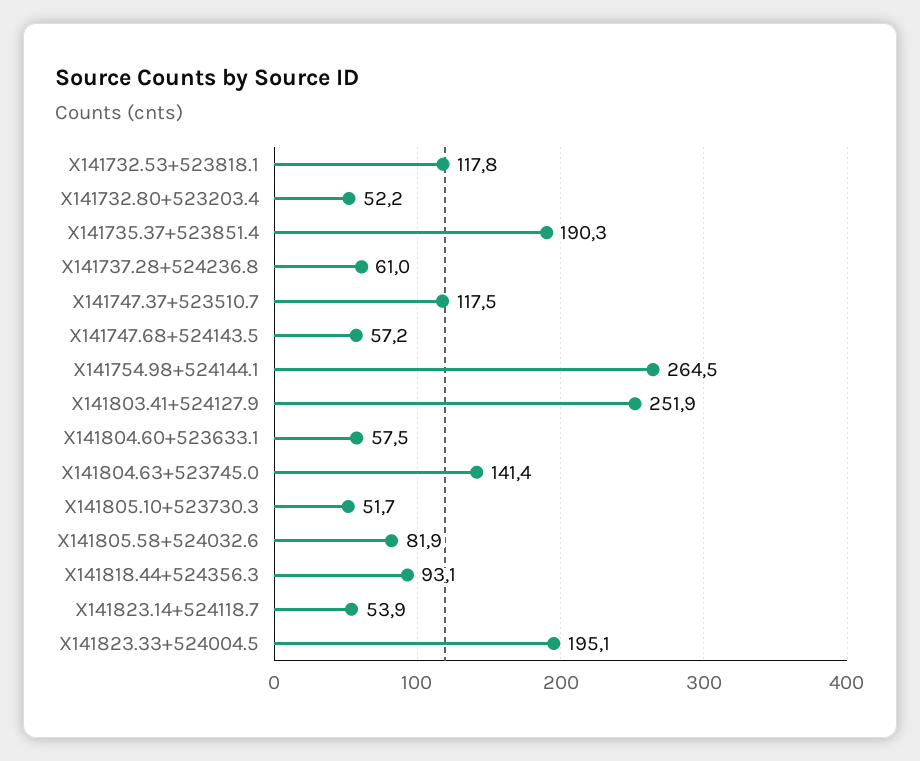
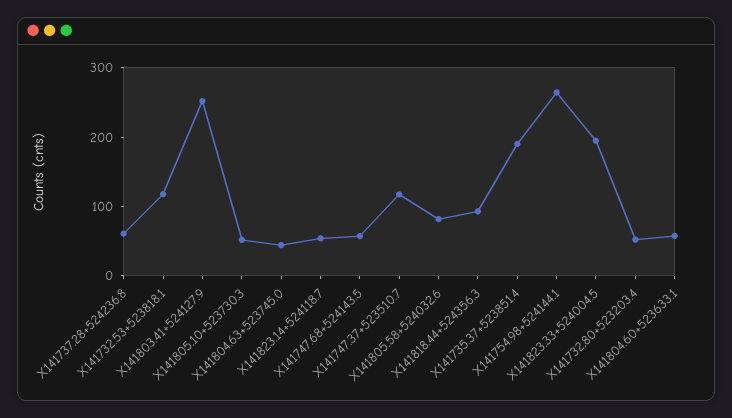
X141804.63+523745.0: 141.4 -> 40

